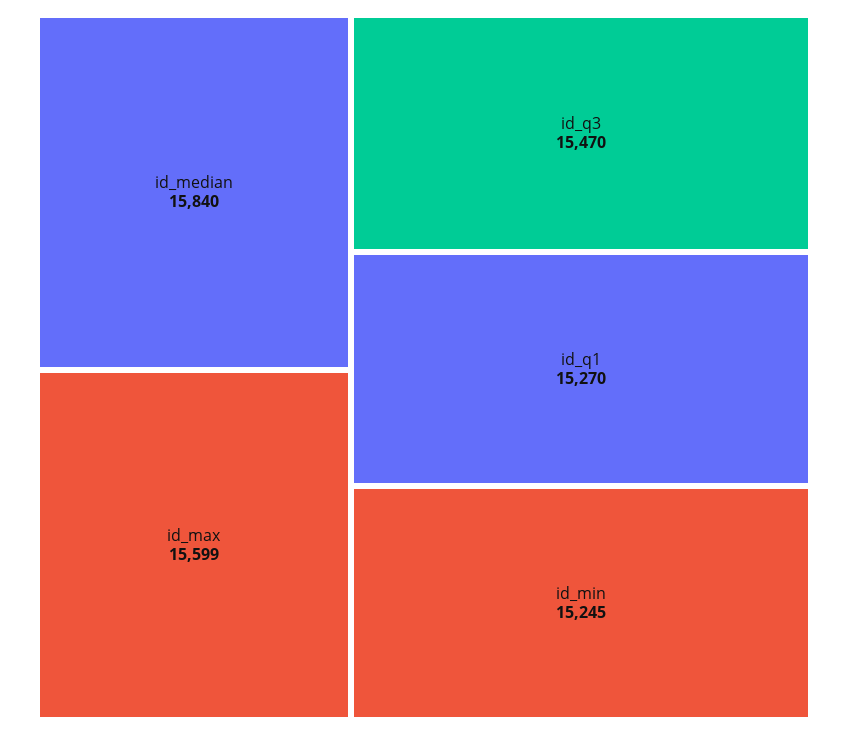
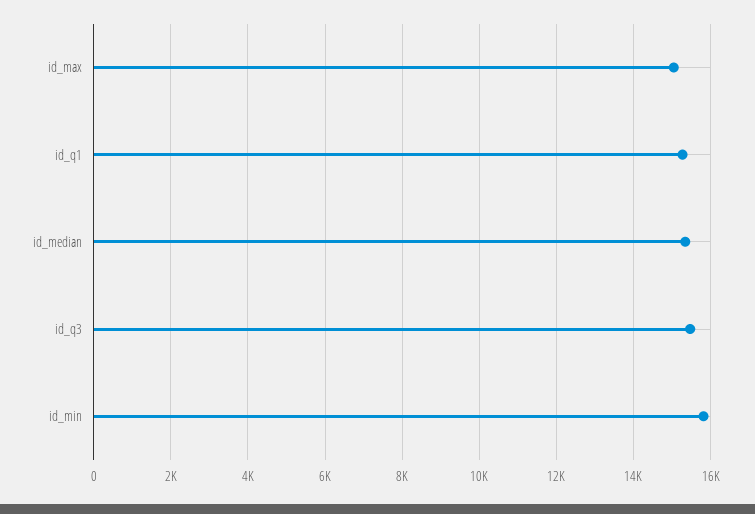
id_median: 15840 -> 15400
id_max: 15599 -> 15000
id_min: 15245 -> 15800

